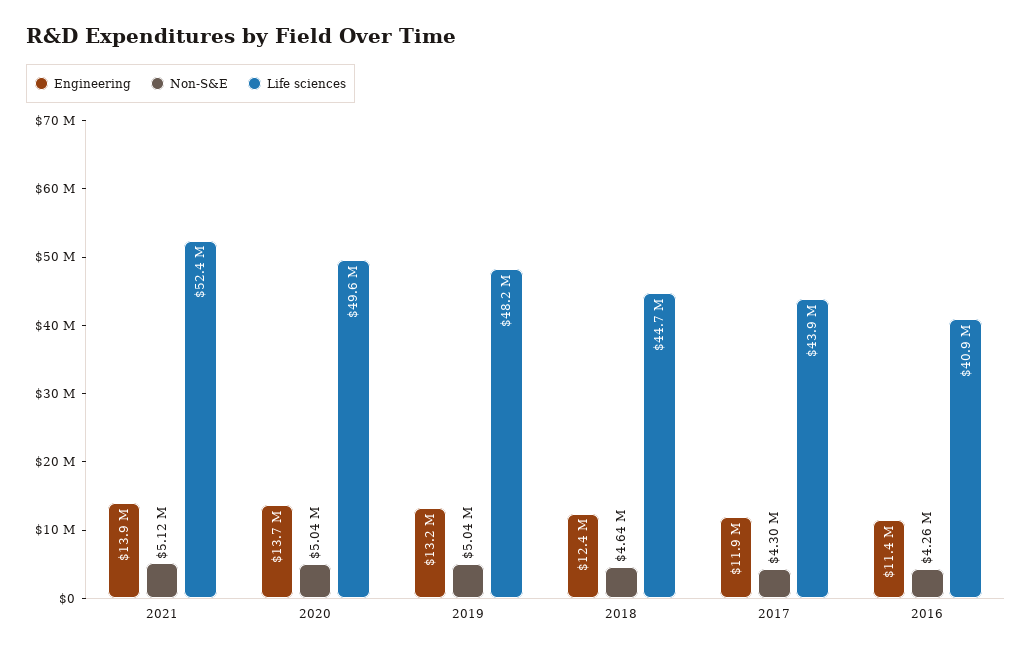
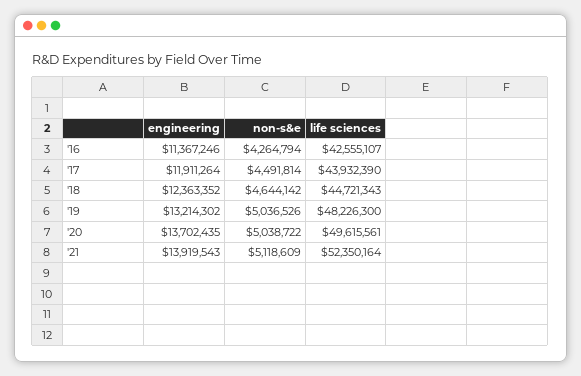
Non-S&E, 2017: 4300000 -> 4491814
Life sciences, 2016: 40900000 -> 42555107

